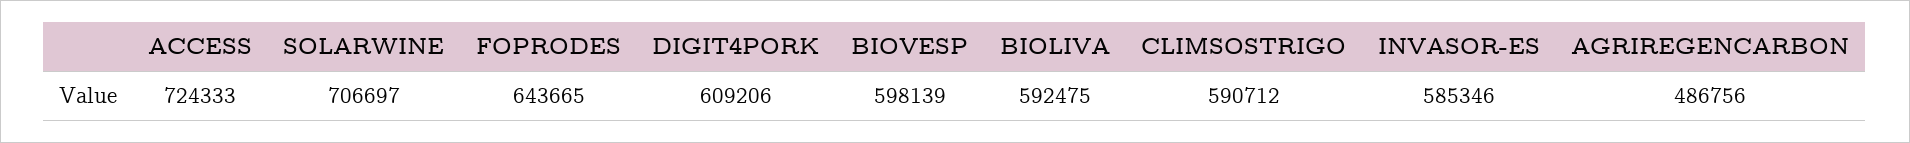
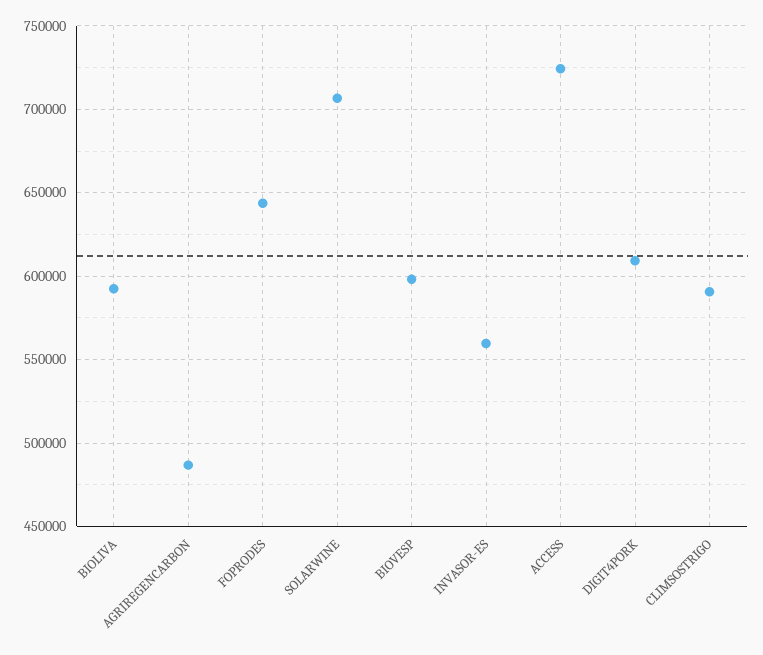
INVASOR-ES: 585346 -> 560000

